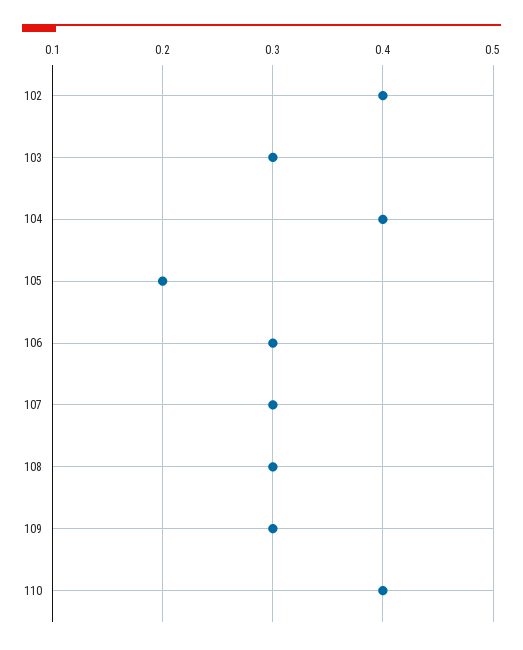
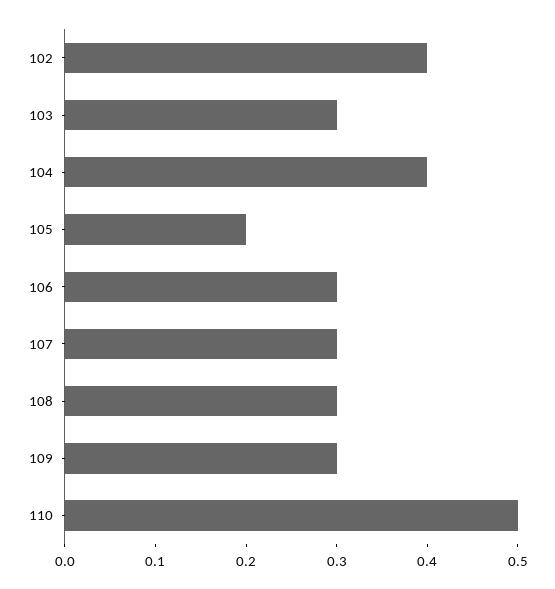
110: 0.4 -> 0.5

